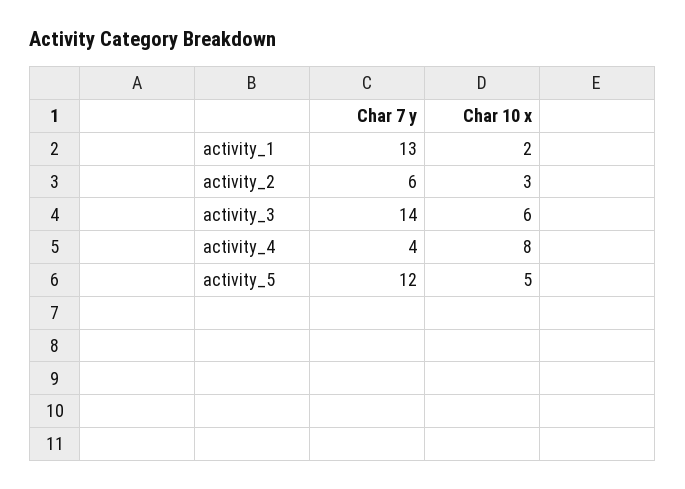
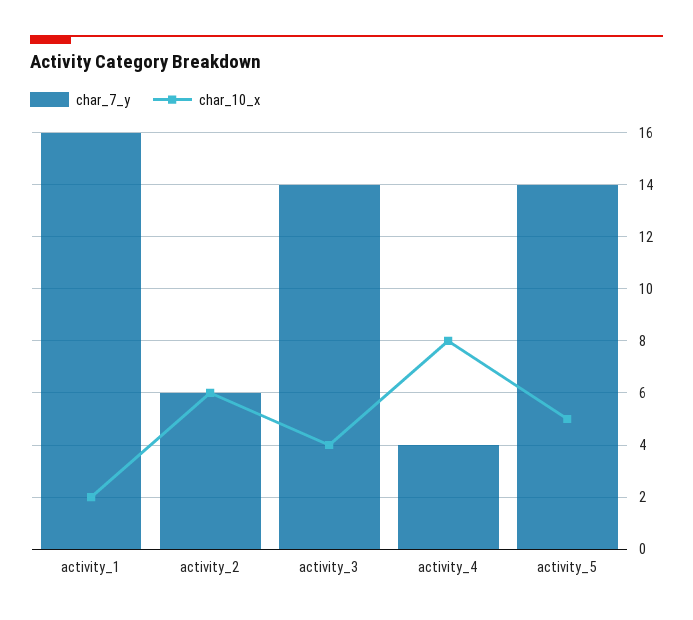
Char 7 y, activity_1: 13 -> 16
Char 10 x, activity_2: 3 -> 6
Char 10 x, activity_3: 6 -> 4
Char 7 y, activity_5: 12 -> 14

